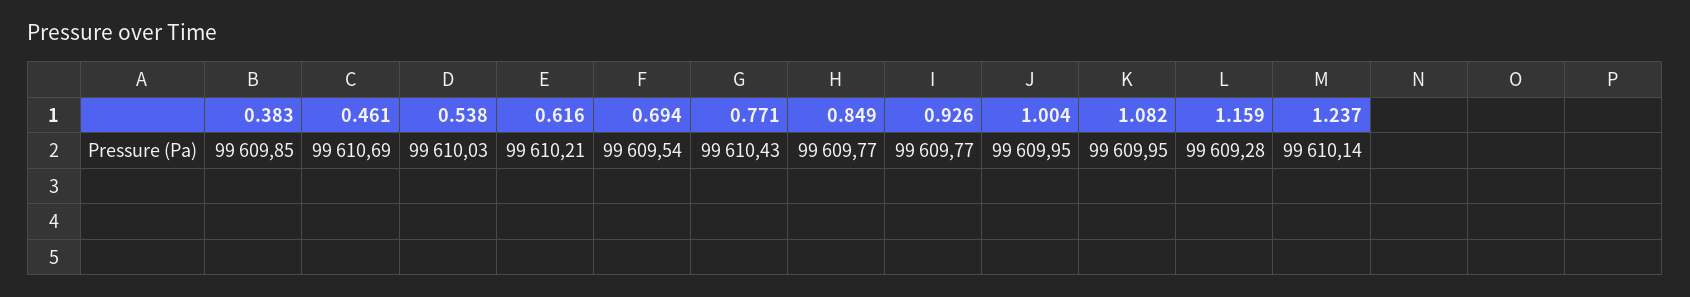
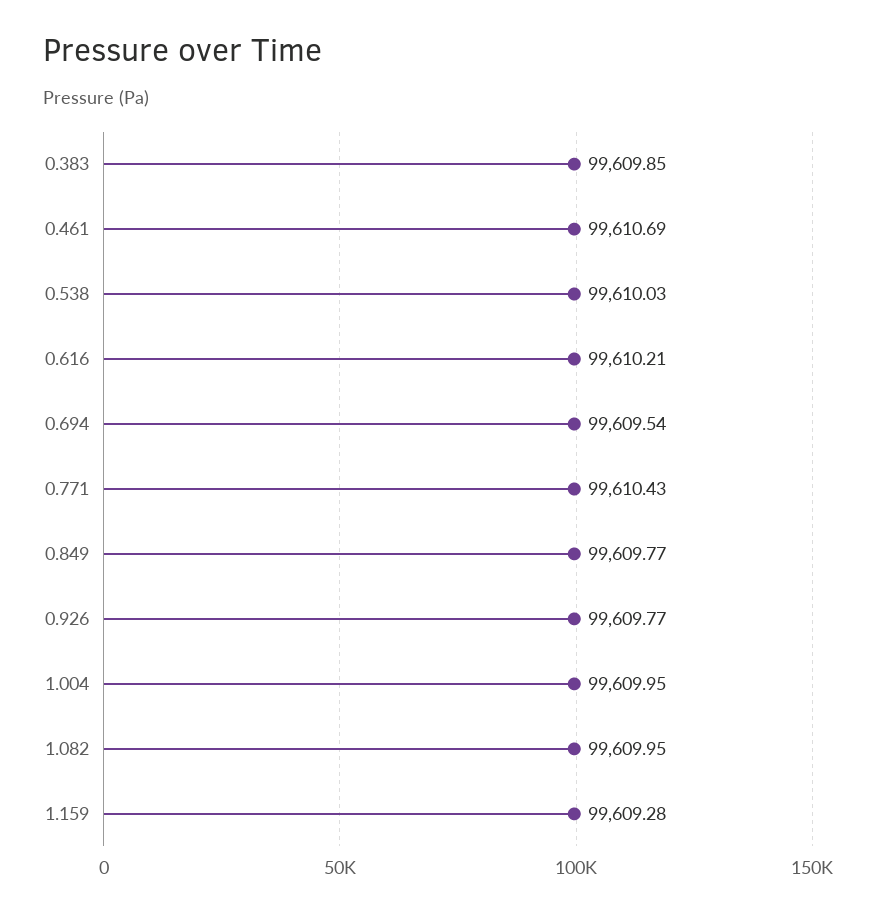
1.237: 99610.14 -> none

